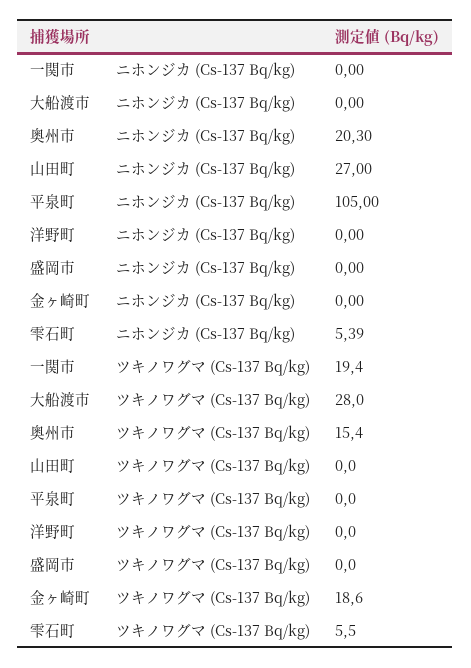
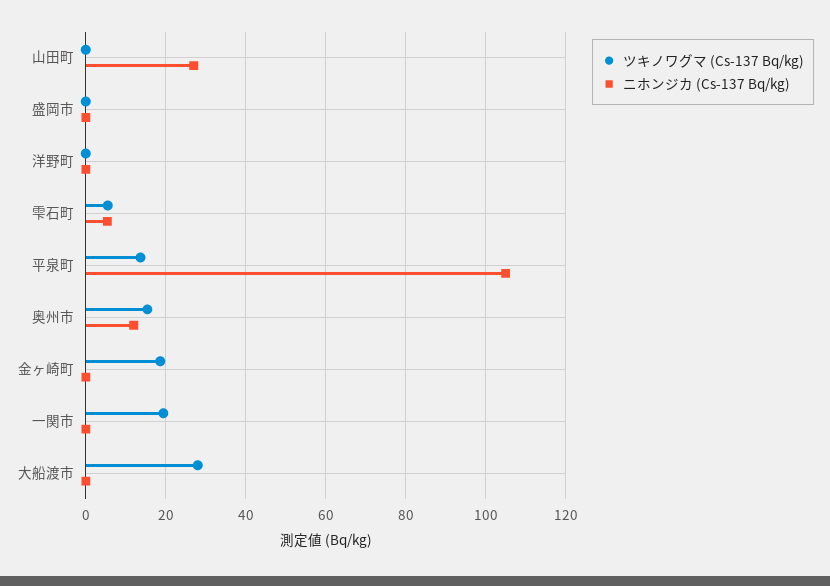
ニホンジカ (Cs-137 Bq/kg), 奥州市: 20.3 -> 12
ツキノワグマ (Cs-137 Bq/kg), 平泉町: 0 -> 14

